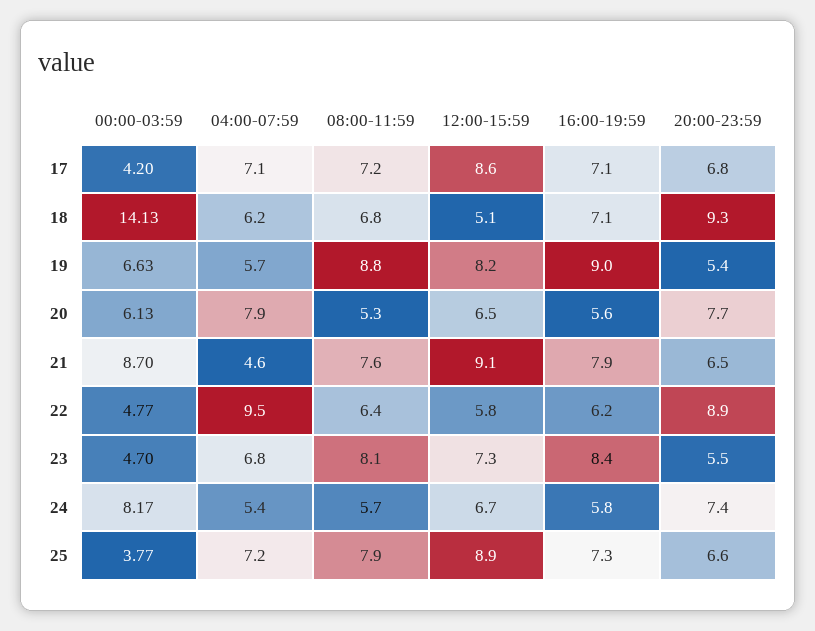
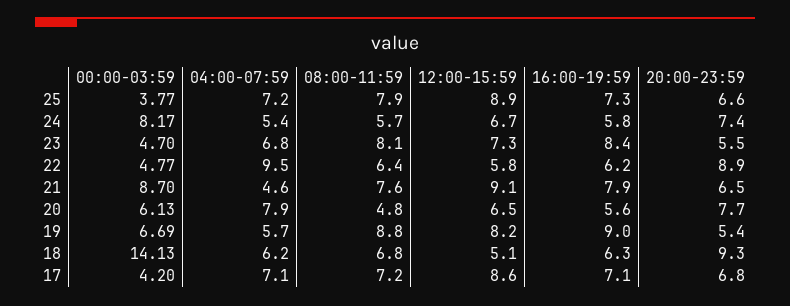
16:00-19:59, 18: 7.1 -> 6.3
00:00-03:59, 19: 6.63 -> 6.69
08:00-11:59, 20: 5.3 -> 4.8

